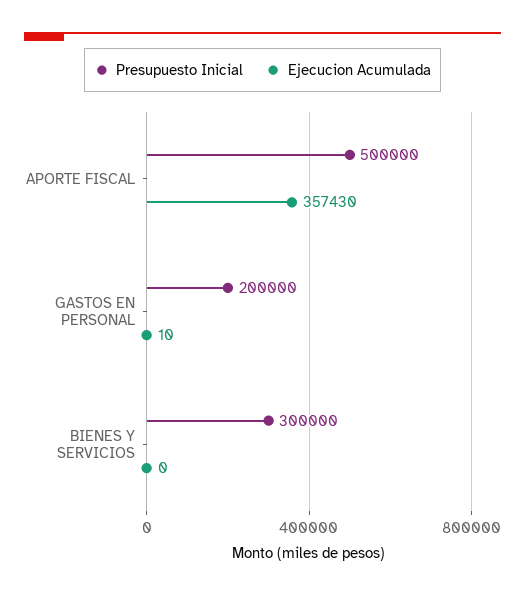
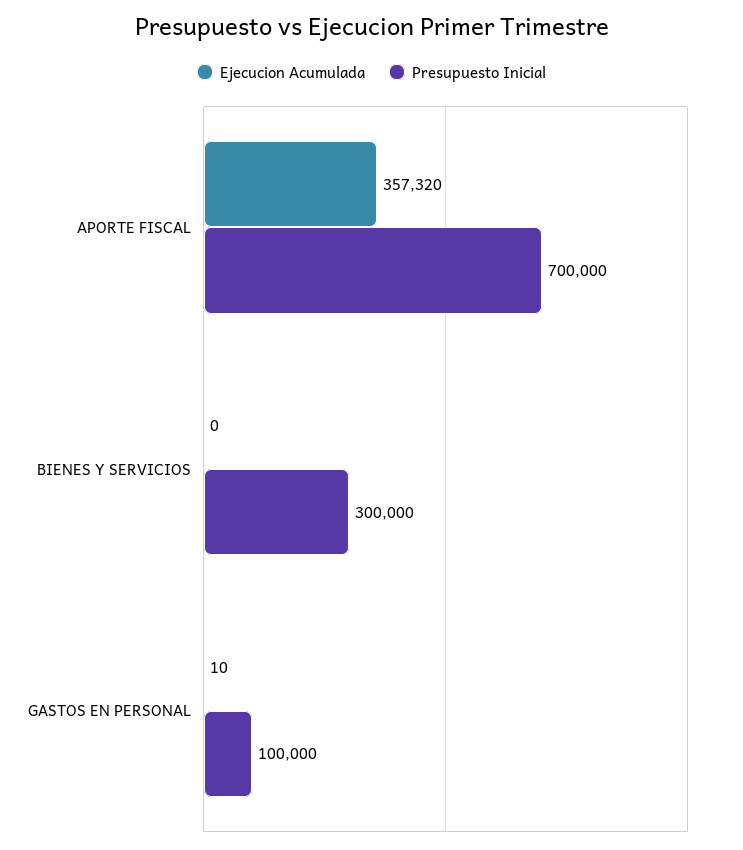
Presupuesto Inicial, APORTE FISCAL: 500000 -> 700000
Ejecucion Acumulada, APORTE FISCAL: 357430 -> 357320
Presupuesto Inicial, GASTOS EN PERSONAL: 200000 -> 100000

